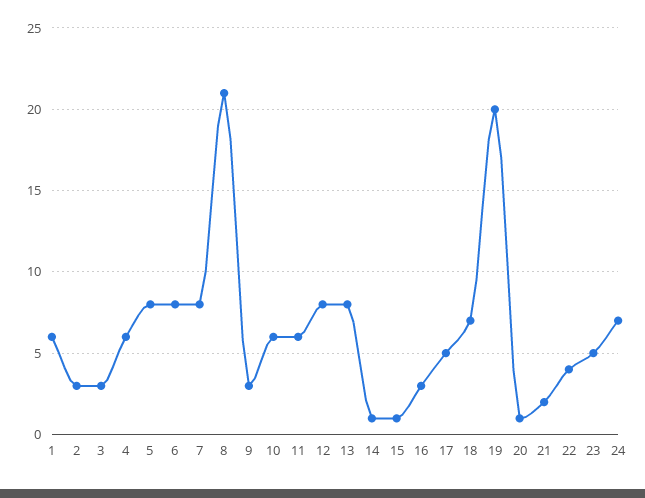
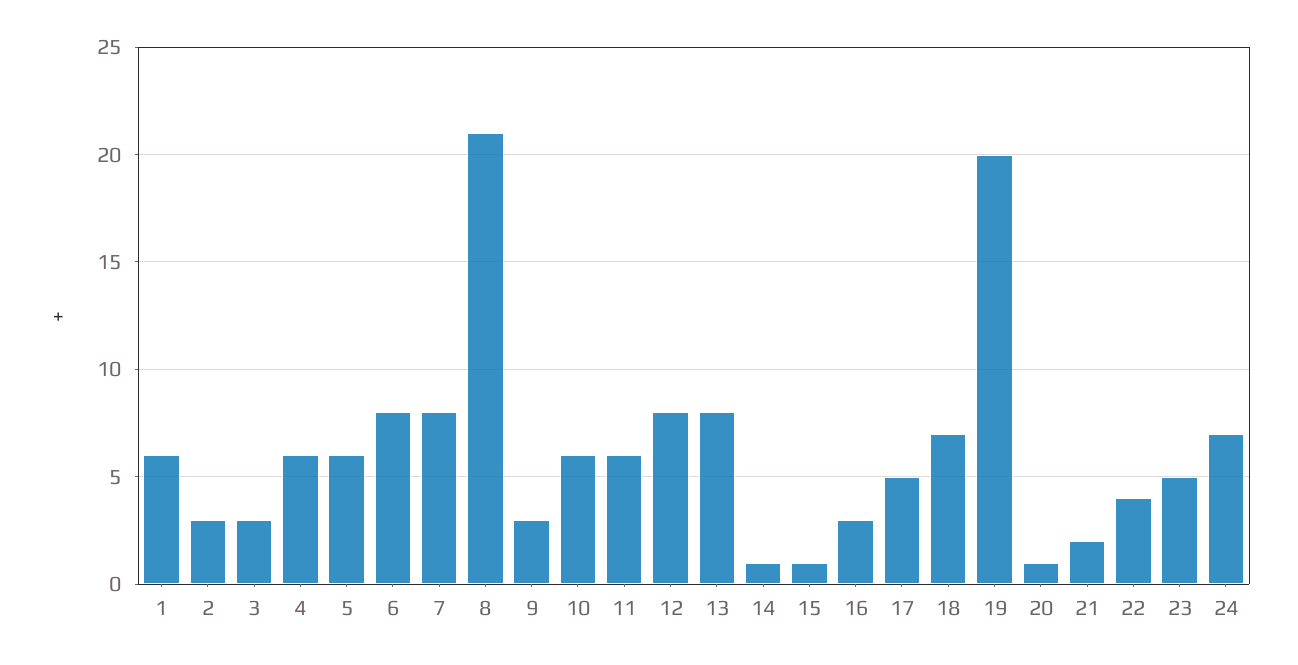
5: 8 -> 6

